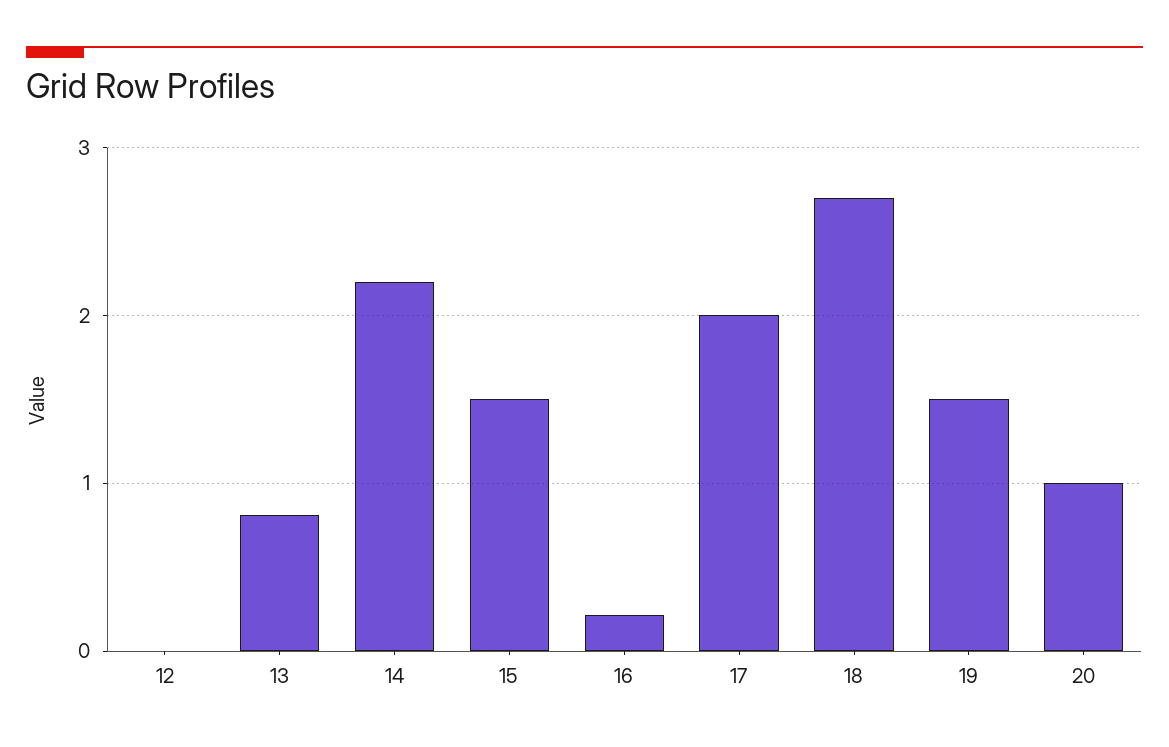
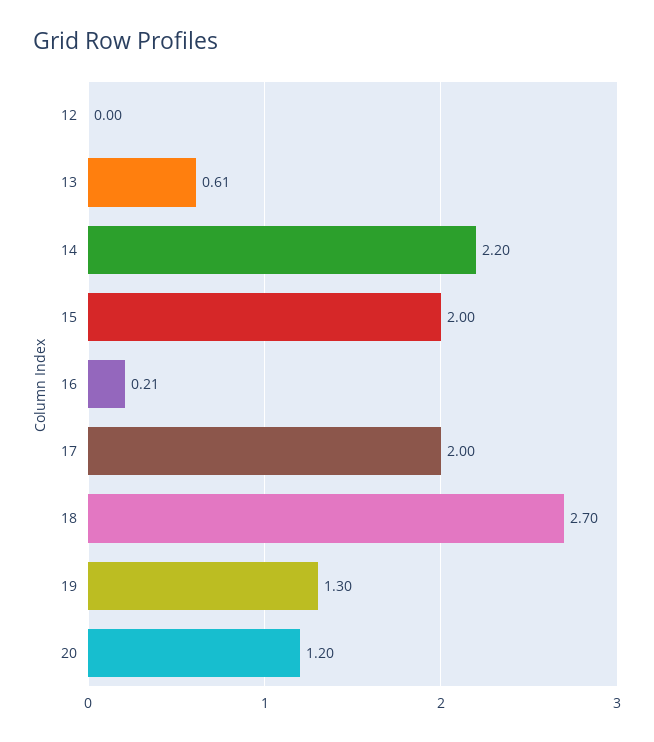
13: 0.8 -> 0.61
15: 1.5 -> 2
19: 1.5 -> 1.3
20: 1 -> 1.2

